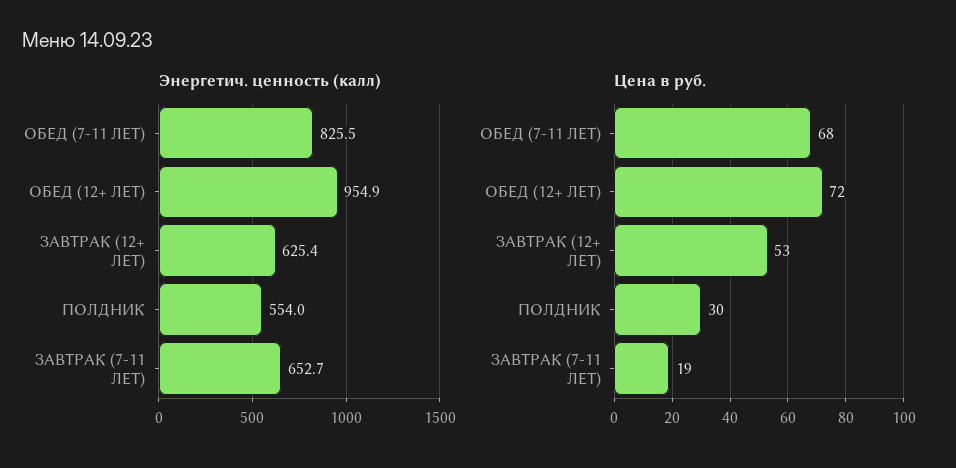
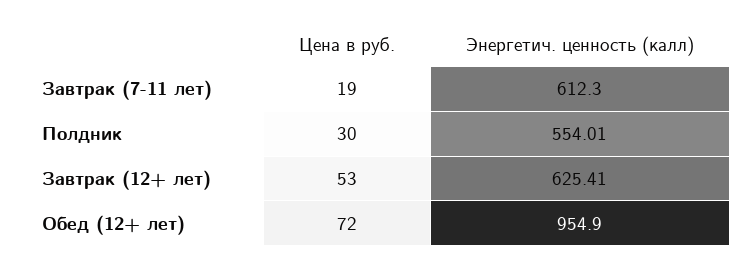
Энергетич. ценность (калл), ОБЕД (7-11 ЛЕТ): 825.5 -> none
Энергетич. ценность (калл), ЗАВТРАК (7-11 ЛЕТ): 652.7 -> 612.3
Цена в руб., ОБЕД (7-11 ЛЕТ): 68 -> none

